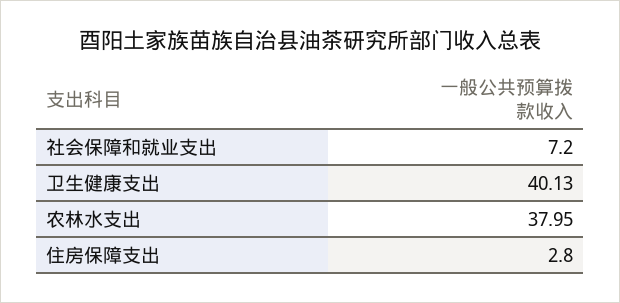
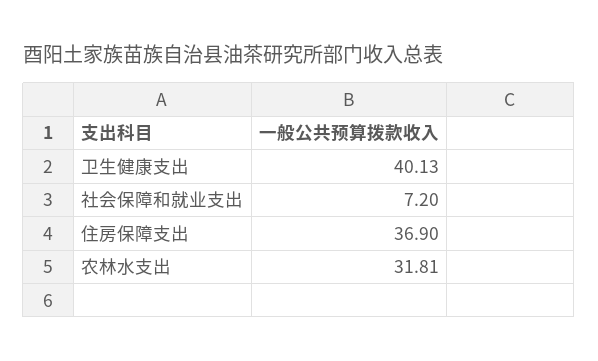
农林水支出: 37.95 -> 31.81
住房保障支出: 2.8 -> 36.9

